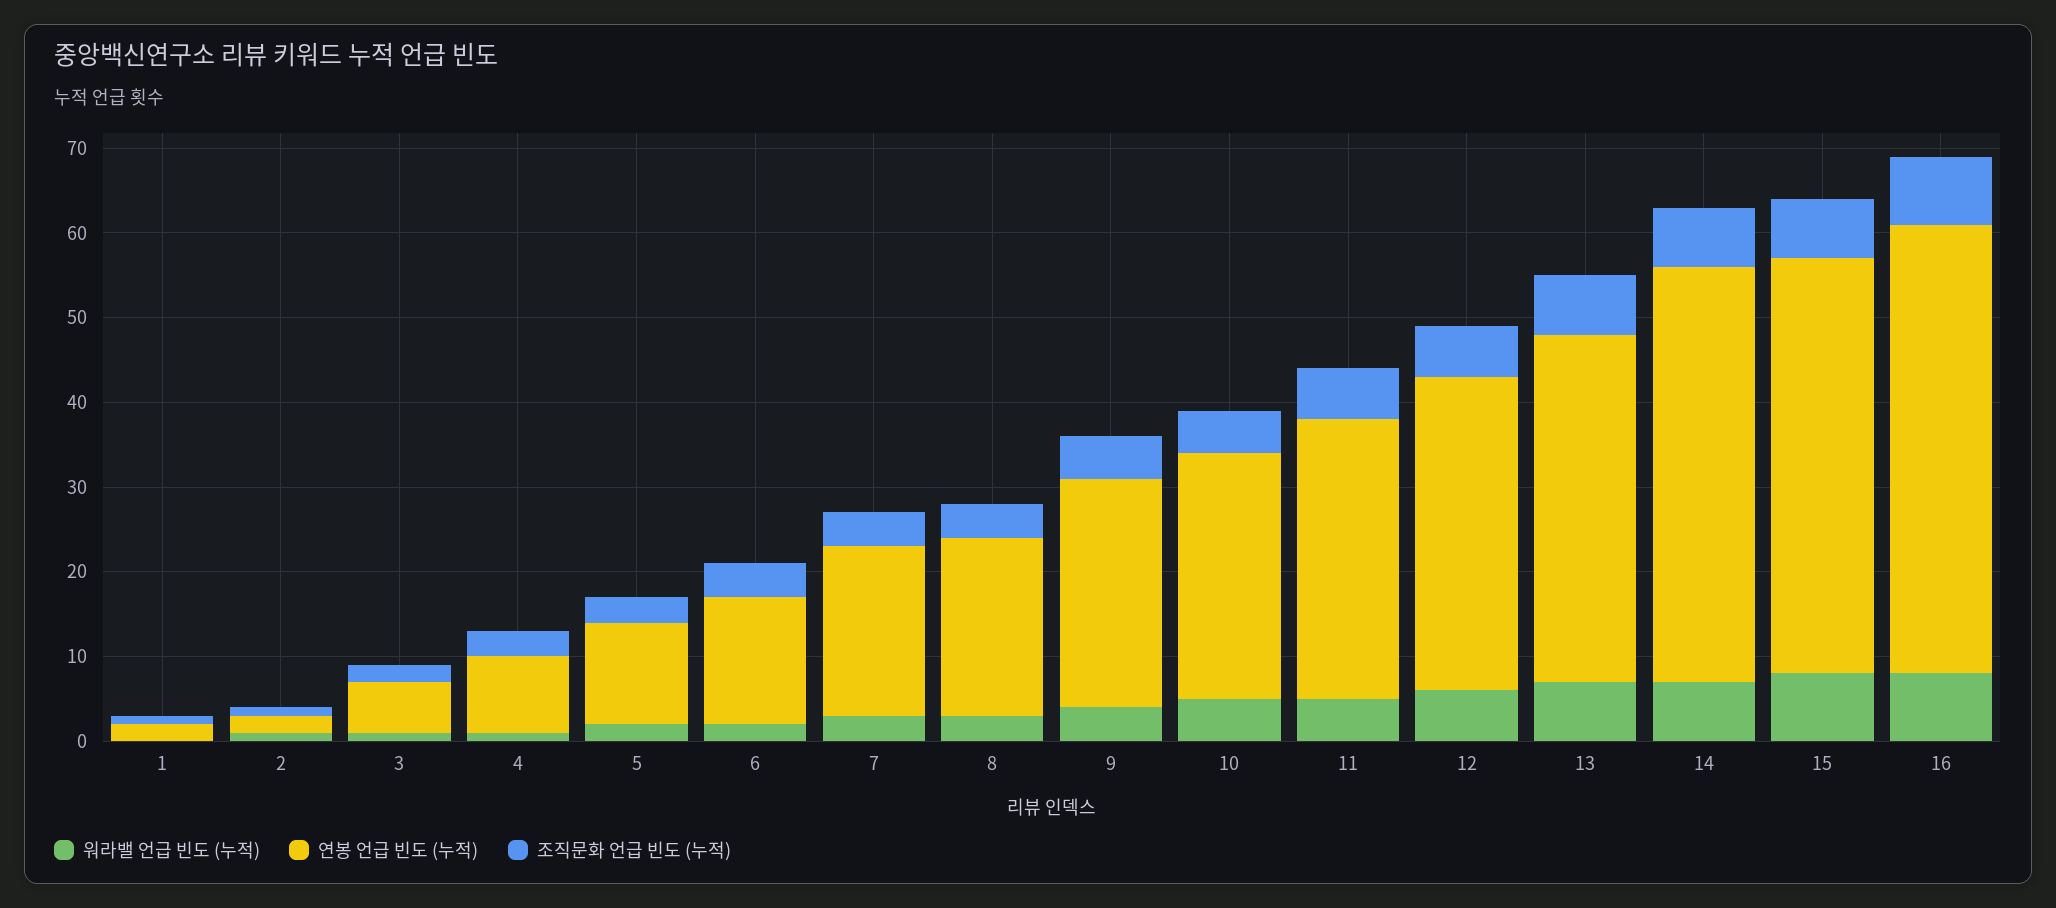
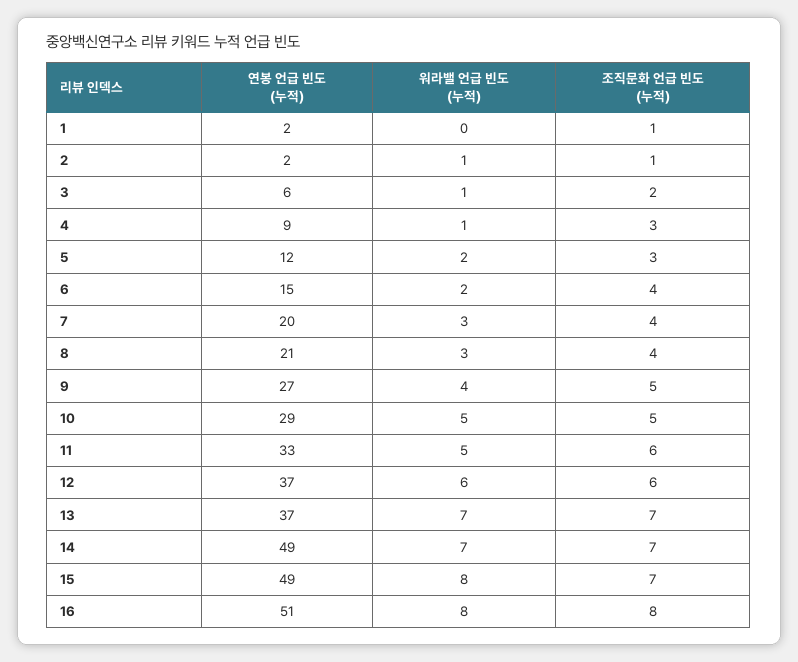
연봉 언급 빈도 (누적), 13: 41 -> 37
연봉 언급 빈도 (누적), 16: 53 -> 51

